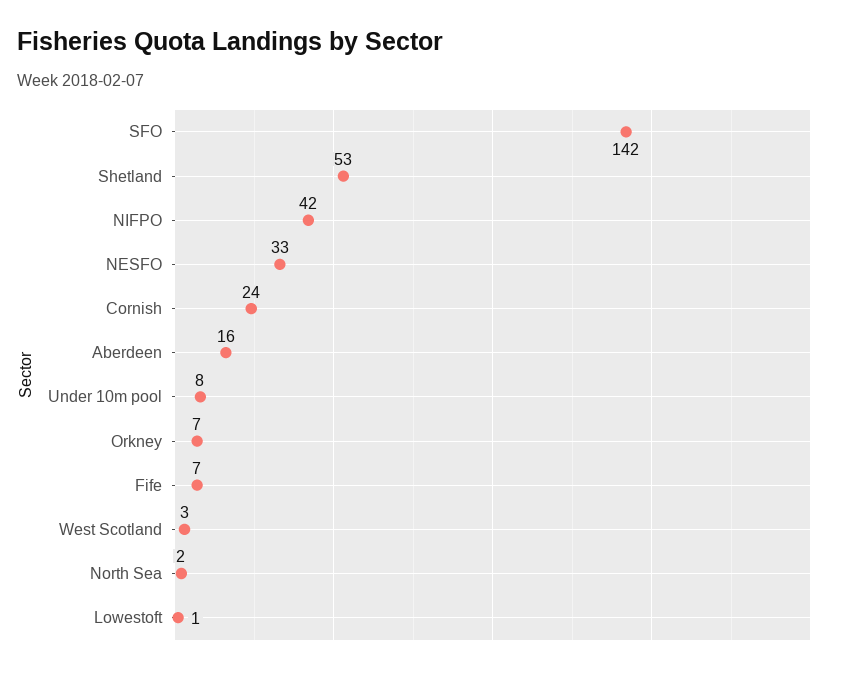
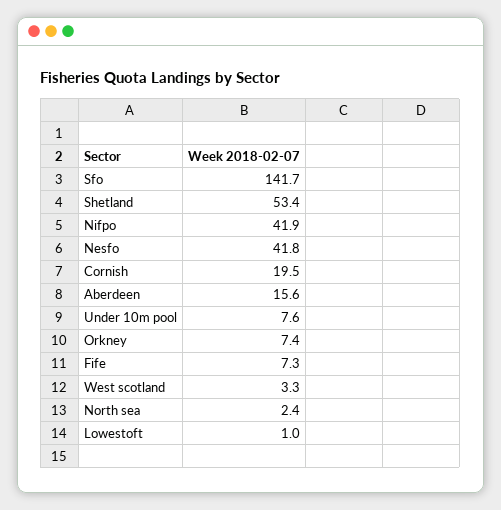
NESFO: 33 -> 41.8
Cornish: 24 -> 19.5

